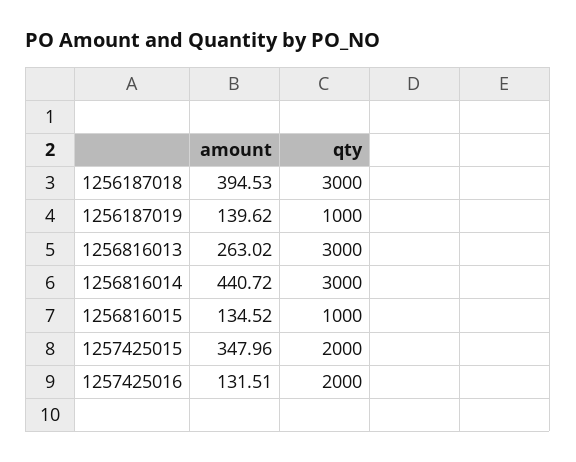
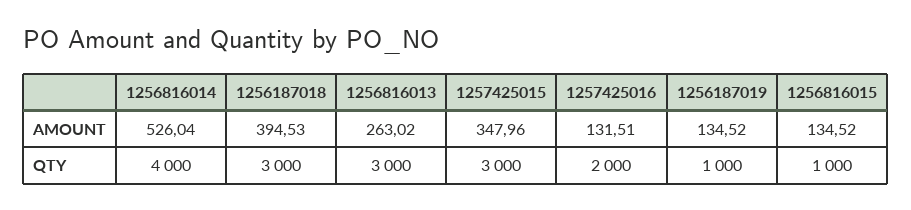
amount, 1256187019: 139.62 -> 134.52
amount, 1256816014: 440.72 -> 526.04
qty, 1256816014: 3000 -> 4000
qty, 1257425015: 2000 -> 3000

